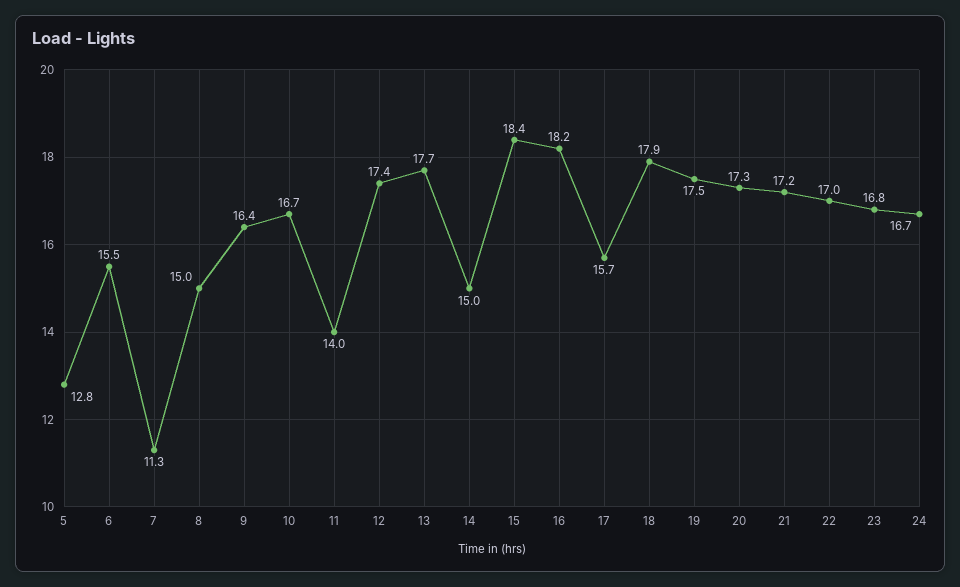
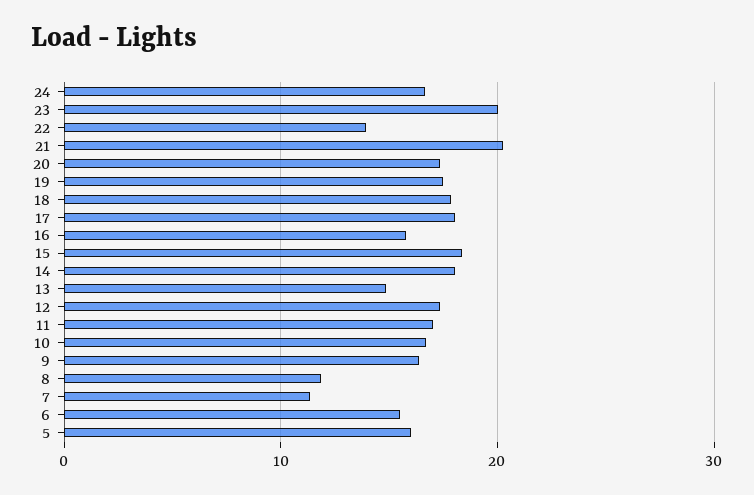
5: 12.8 -> 16
8: 15 -> 12
11: 14 -> 17
13: 17.7 -> 15
14: 15 -> 18
16: 18.2 -> 16
17: 15.7 -> 18
21: 17.2 -> 20
22: 17 -> 14
23: 16.8 -> 20

